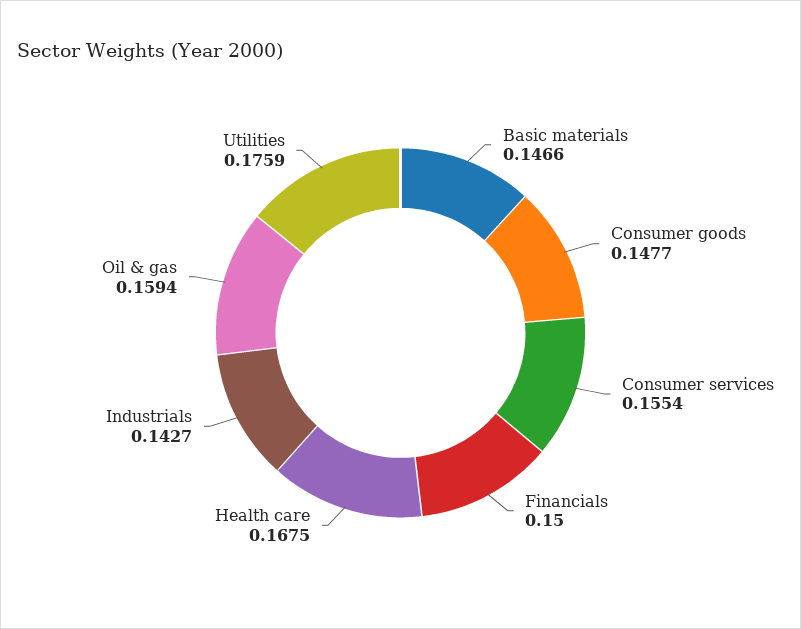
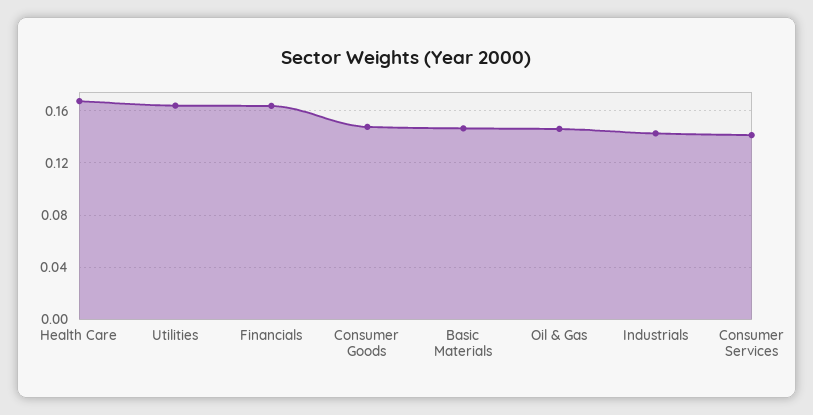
Consumer services: 0.1554 -> 0.14
Financials: 0.15 -> 0.165
Oil & gas: 0.1594 -> 0.145
Utilities: 0.1759 -> 0.165

